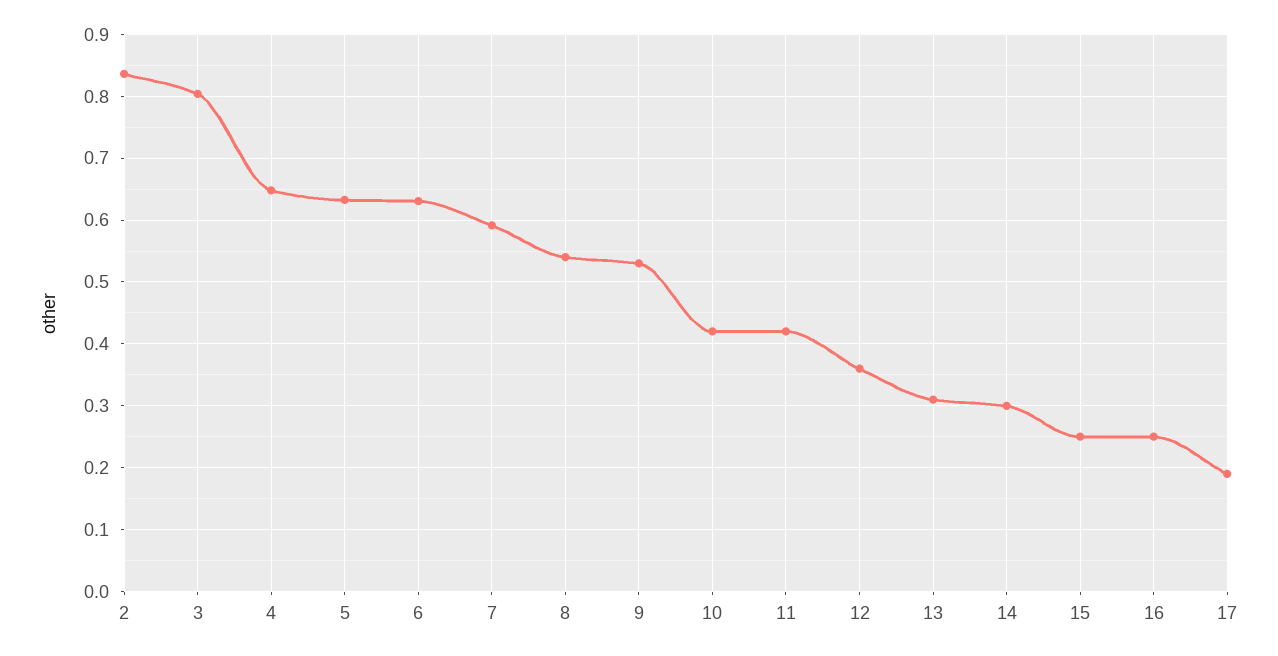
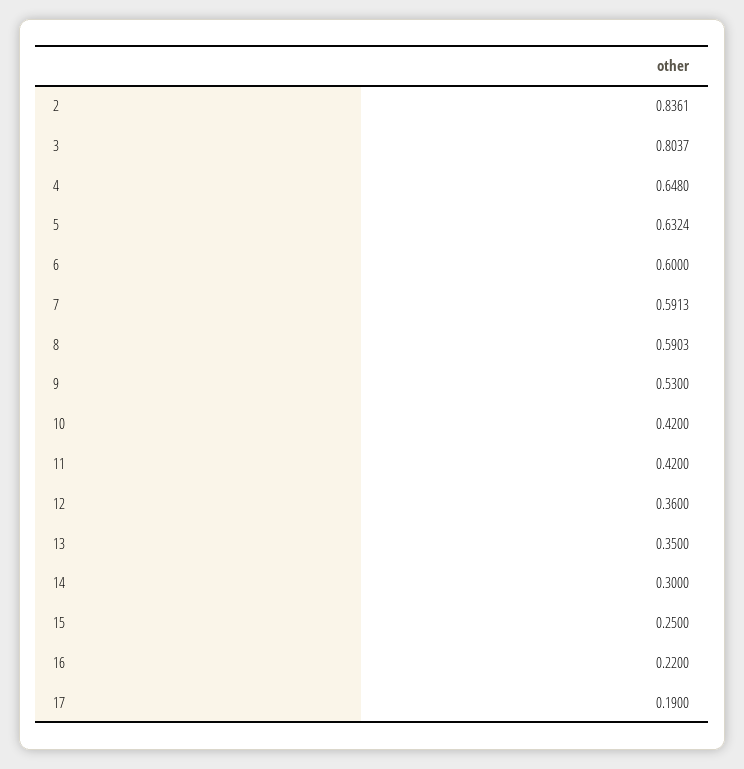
6: 0.63 -> 0.6
8: 0.54 -> 0.5903
13: 0.31 -> 0.35
16: 0.25 -> 0.22

